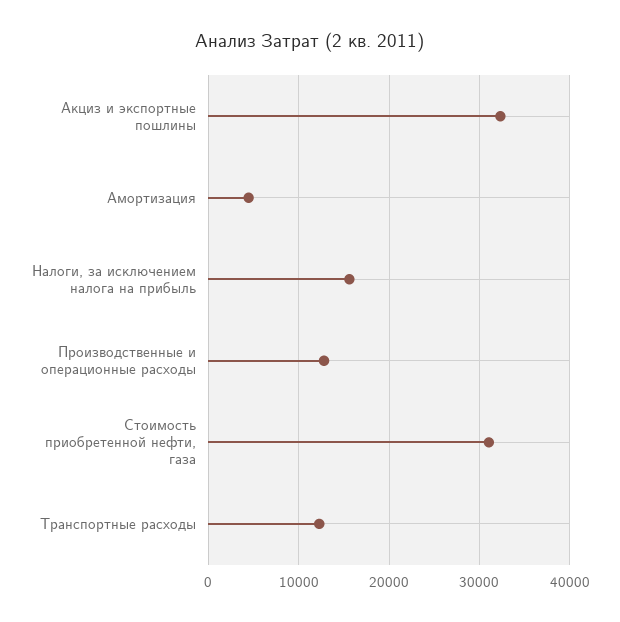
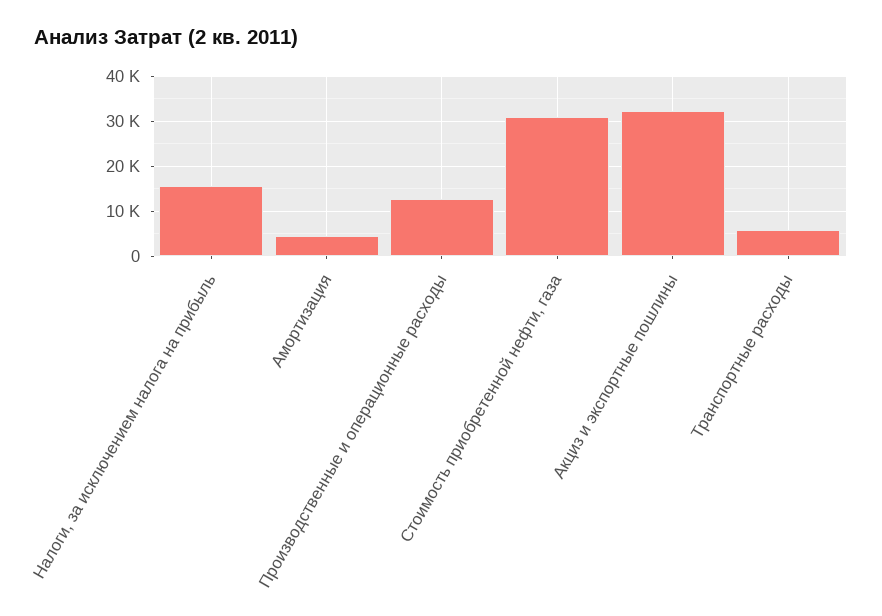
Транспортные расходы: 12000 -> 6000

